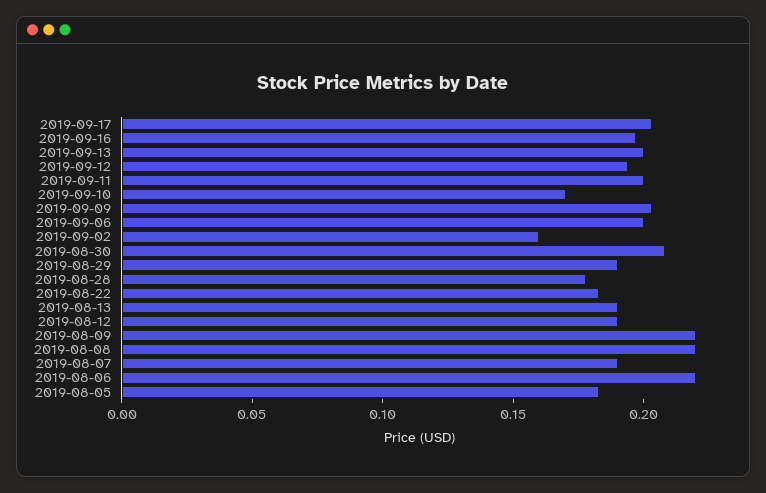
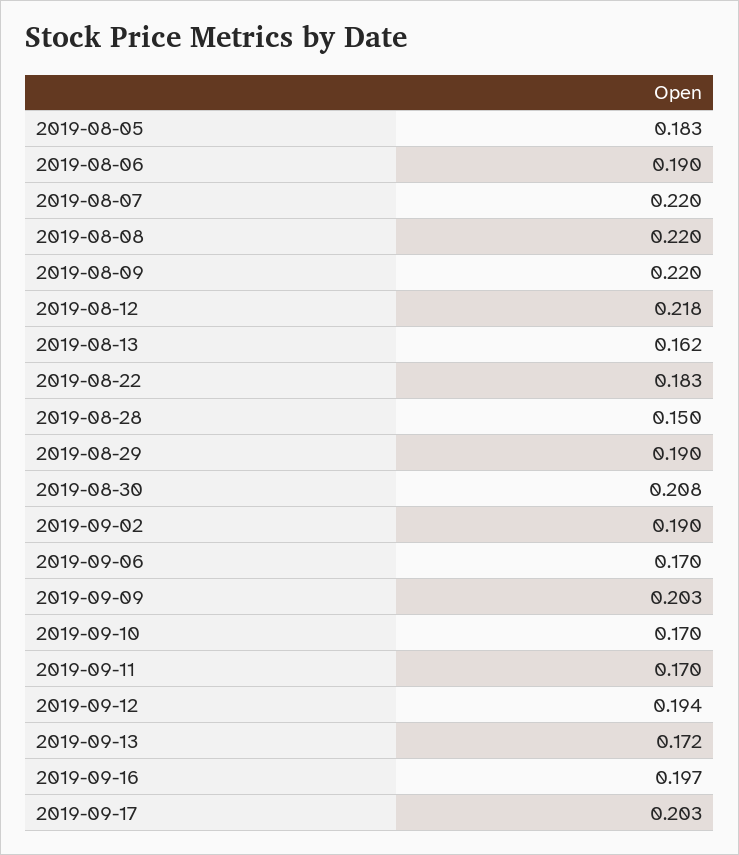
2019-09-13: 0.2 -> 0.172
2019-09-11: 0.2 -> 0.17
2019-09-06: 0.2 -> 0.17
2019-09-02: 0.16 -> 0.19
2019-08-28: 0.18 -> 0.15
2019-08-13: 0.19 -> 0.162
2019-08-12: 0.19 -> 0.218
2019-08-07: 0.19 -> 0.22
2019-08-06: 0.22 -> 0.19

